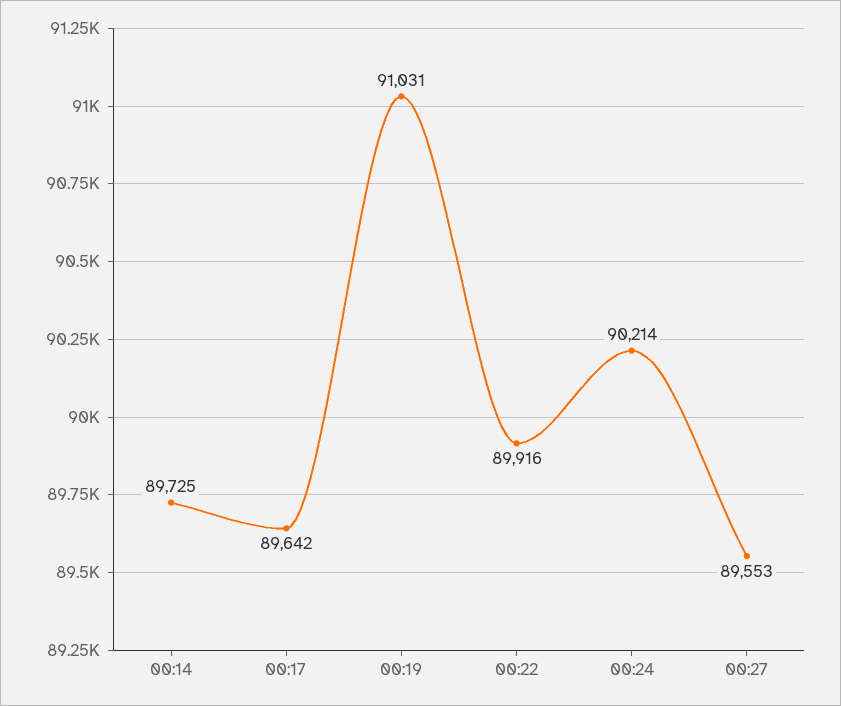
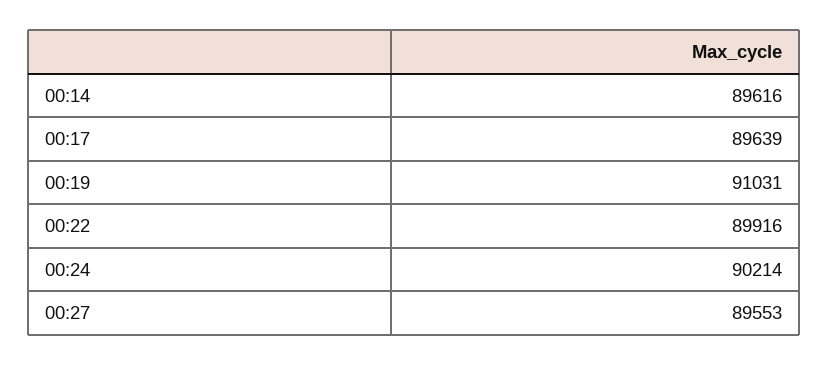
00:14: 89725 -> 89616
00:17: 89642 -> 89639

